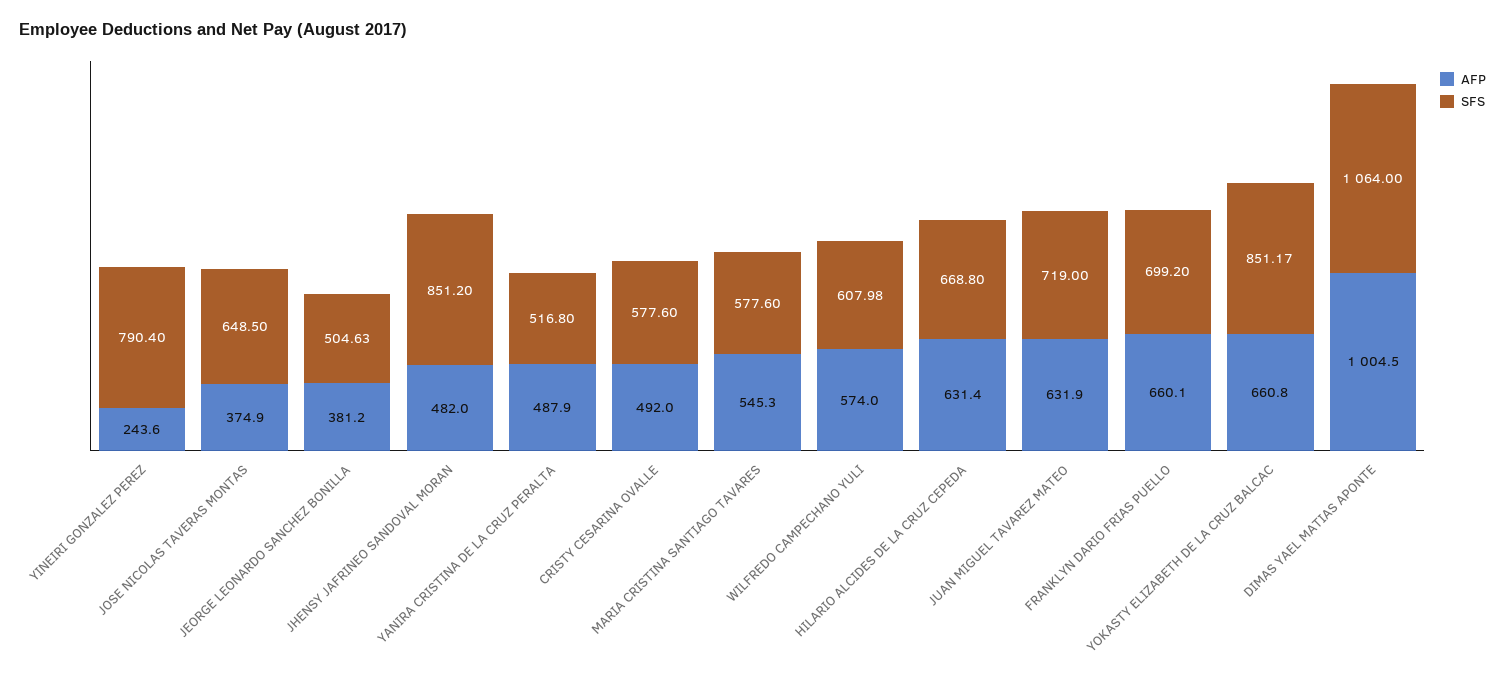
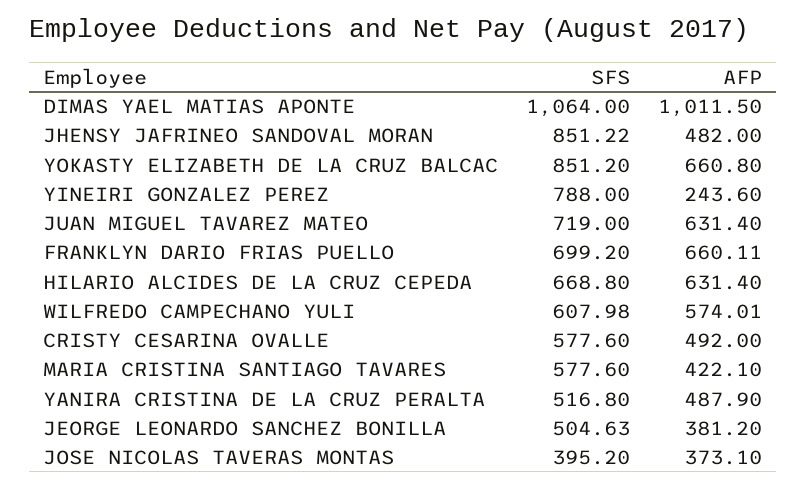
SFS, YINEIRI GONZALEZ PEREZ: 790.4 -> 788
AFP, JOSE NICOLAS TAVERAS MONTAS: 374.9 -> 373.1
SFS, JOSE NICOLAS TAVERAS MONTAS: 648.5 -> 395.2
SFS, JHENSY JAFRINEO SANDOVAL MORAN: 851.2 -> 851.22
AFP, MARIA CRISTINA SANTIAGO TAVARES: 545.3 -> 422.1
AFP, WILFREDO CAMPECHANO YULI: 574 -> 574.01
AFP, JUAN MIGUEL TAVAREZ MATEO: 631.9 -> 631.4
AFP, FRANKLYN DARIO FRIAS PUELLO: 660.1 -> 660.11
SFS, YOKASTY ELIZABETH DE LA CRUZ BALCAC: 851.17 -> 851.2
AFP, DIMAS YAEL MATIAS APONTE: 1004.5 -> 1011.5

